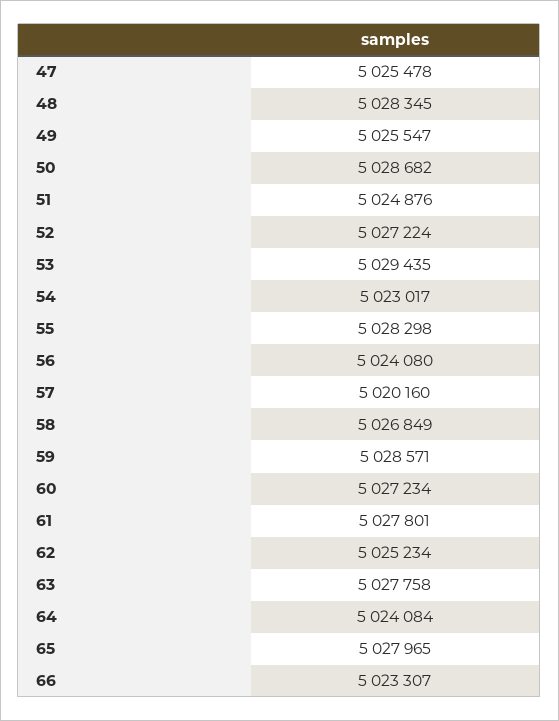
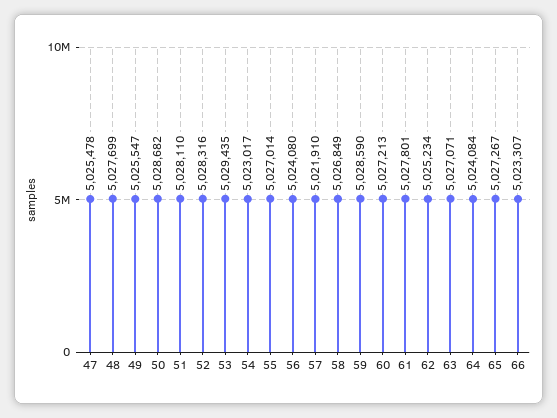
48: 5028345 -> 5027699
51: 5024876 -> 5028110
52: 5027224 -> 5028316
55: 5028298 -> 5027014
57: 5020160 -> 5021910
59: 5028571 -> 5028590
60: 5027234 -> 5027213
63: 5027758 -> 5027071
65: 5027965 -> 5027267

